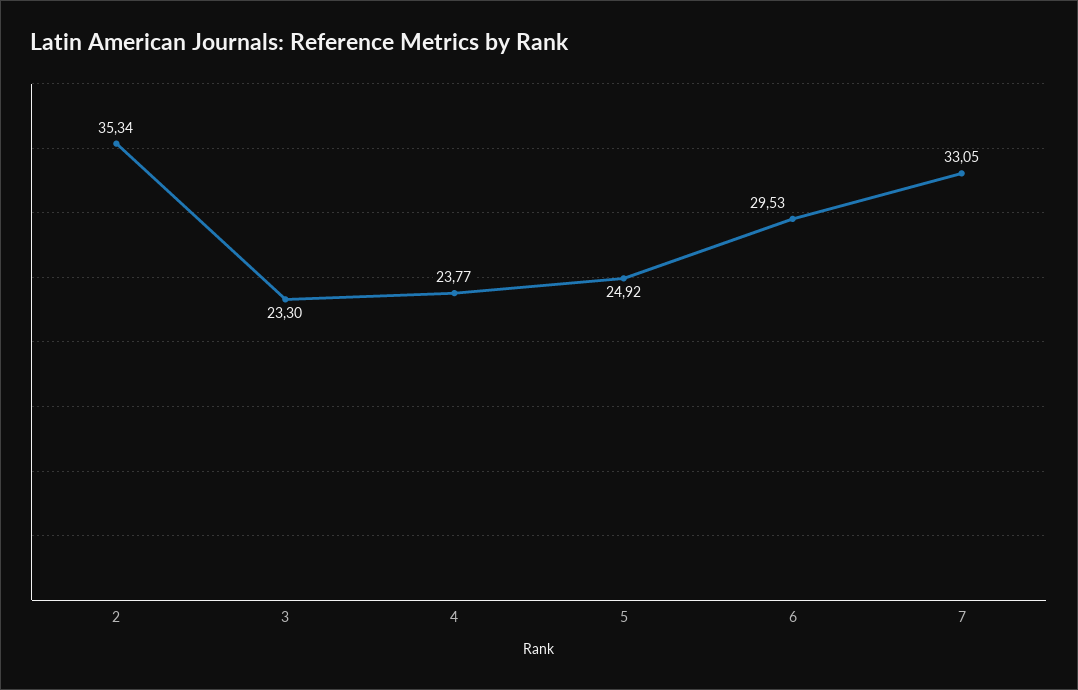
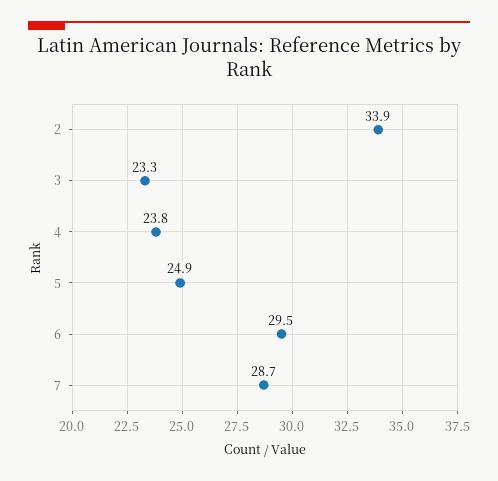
2: 35.34 -> 33.9
7: 33.05 -> 28.7

